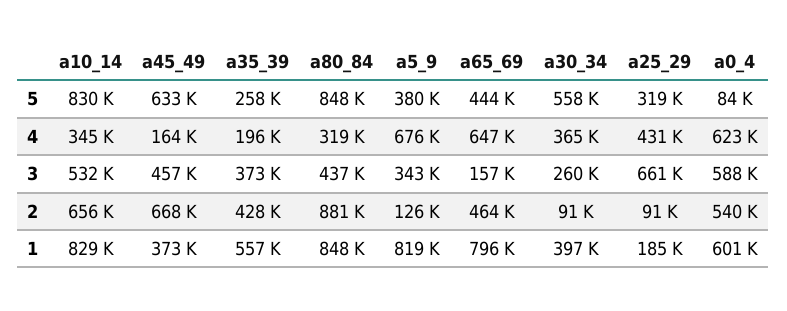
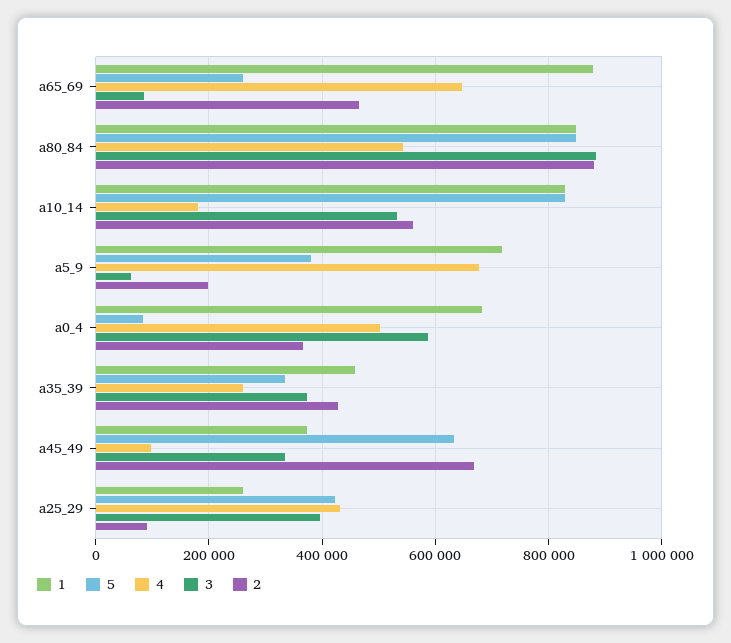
5, a35_39: 258000 -> 340000
5, a65_69: 444000 -> 260000
5, a30_34: 558000 -> none
5, a25_29: 319000 -> 420000
4, a10_14: 345000 -> 180000
4, a45_49: 164000 -> 100000
4, a35_39: 196000 -> 260000
4, a80_84: 319000 -> 540000
4, a30_34: 365000 -> none
4, a0_4: 623000 -> 500000
3, a45_49: 457000 -> 340000
3, a80_84: 437000 -> 880000
3, a5_9: 343000 -> 60000
3, a65_69: 157000 -> 80000
3, a30_34: 260000 -> none
3, a25_29: 661000 -> 400000
2, a10_14: 656000 -> 560000
2, a5_9: 126000 -> 200000
2, a30_34: 91000 -> none
2, a0_4: 540000 -> 360000
1, a35_39: 557000 -> 460000
1, a5_9: 819000 -> 720000
1, a65_69: 796000 -> 880000
1, a30_34: 397000 -> none
1, a25_29: 185000 -> 260000
1, a0_4: 601000 -> 680000

